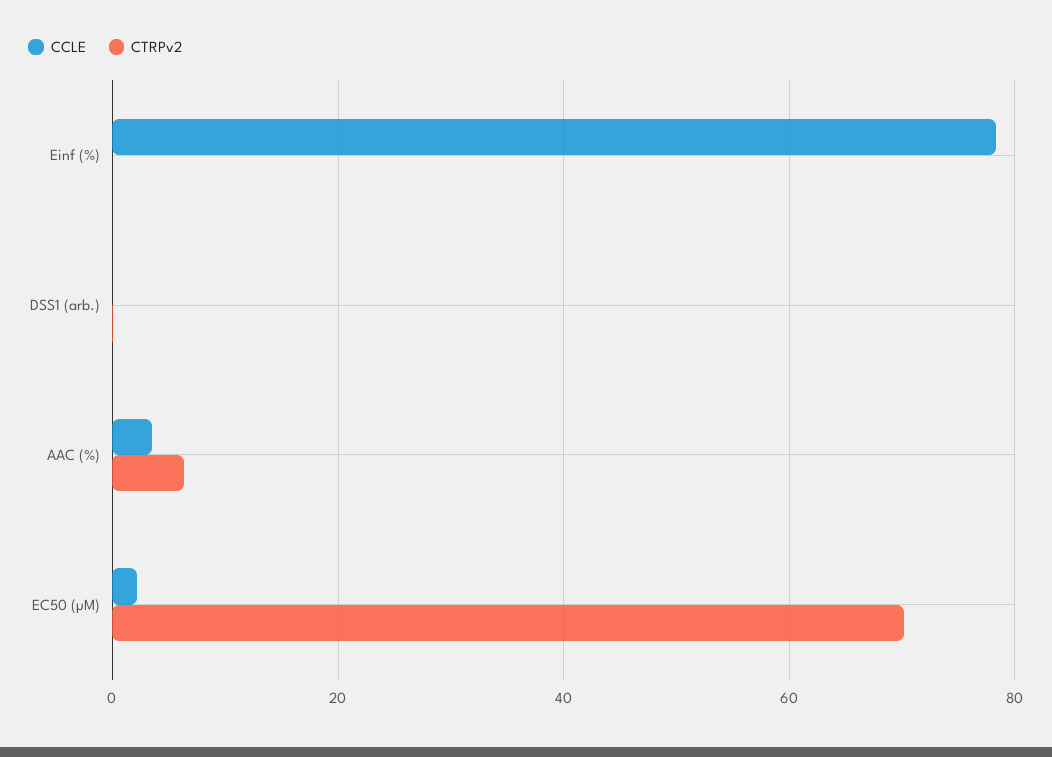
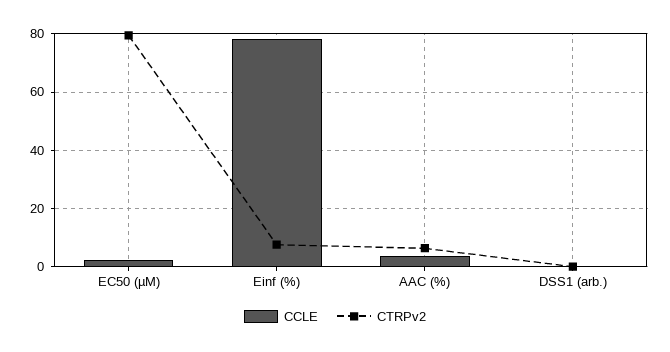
CTRPv2, Einf (%): 0 -> 7.5
CTRPv2, EC50 (µM): 70 -> 80

